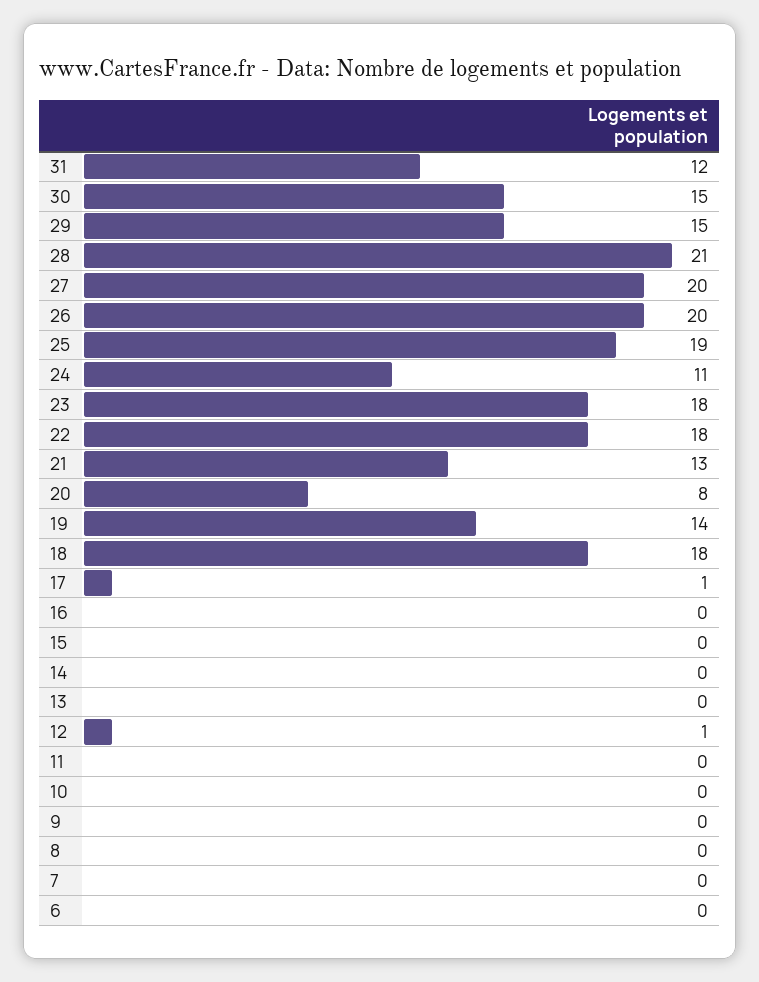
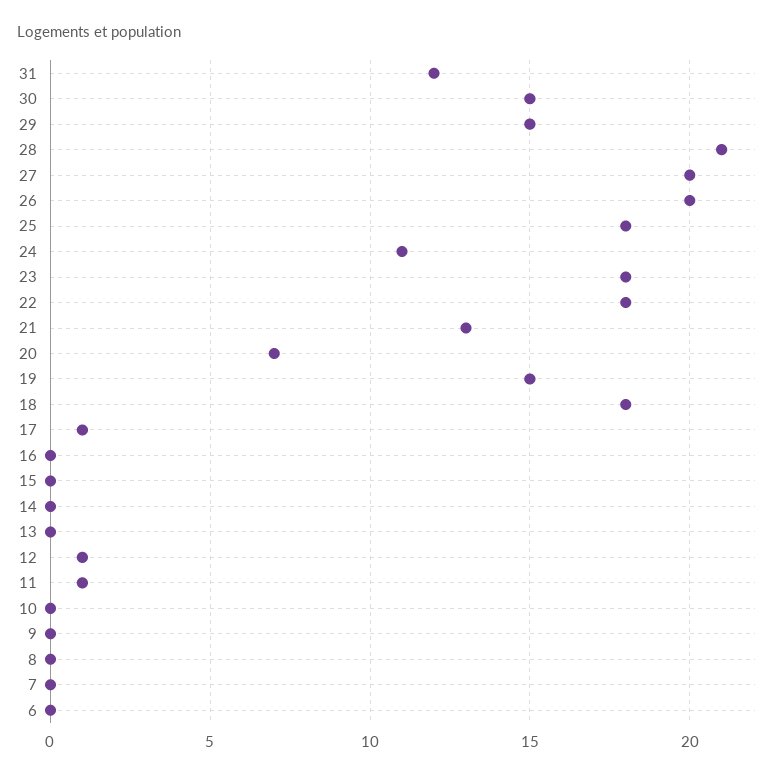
25: 19 -> 18
20: 8 -> 7
19: 14 -> 15
11: 0 -> 1

